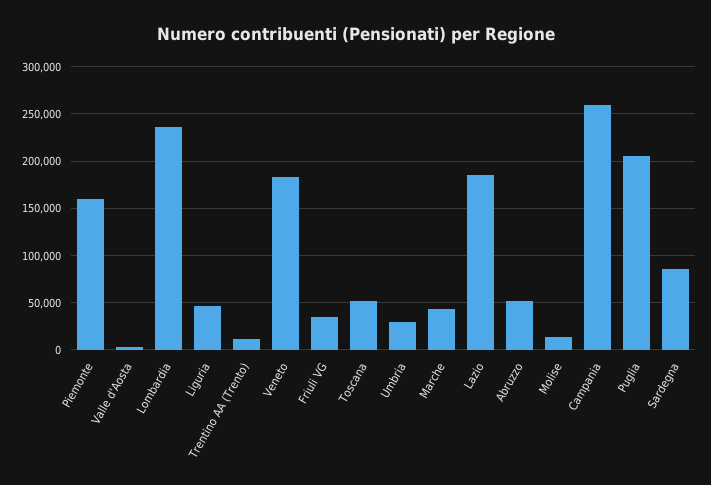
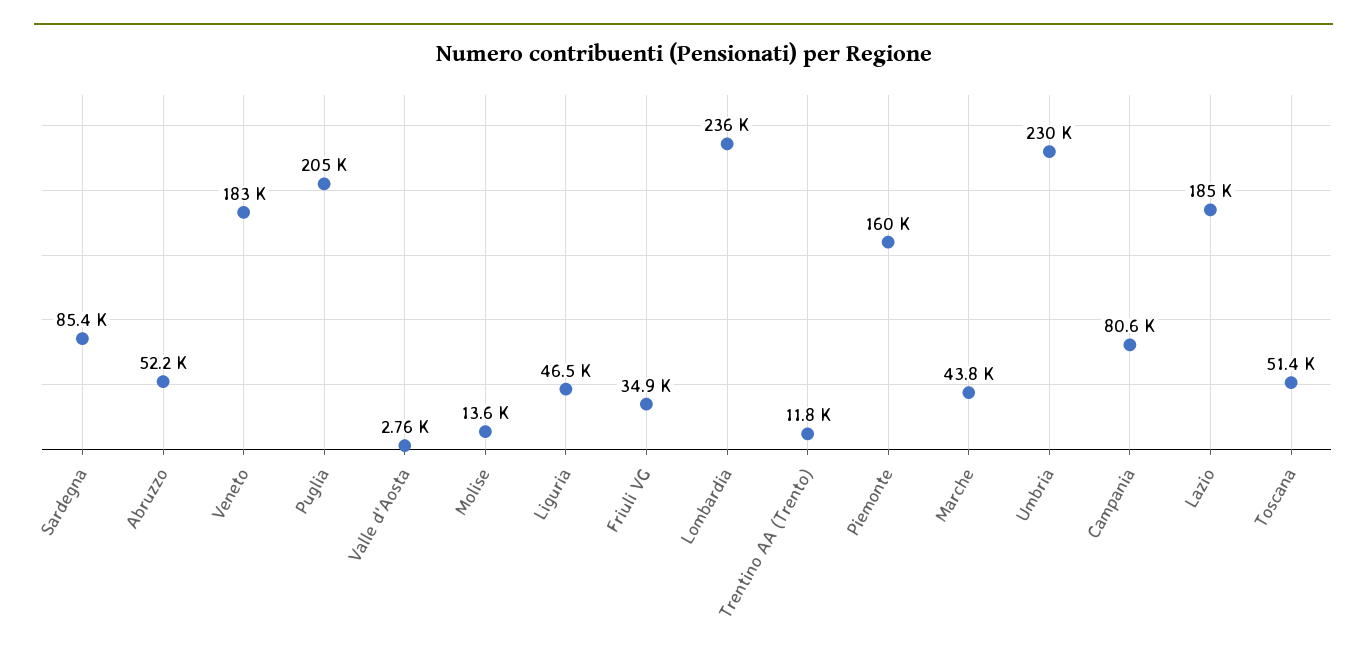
Umbria: 30000 -> 230000
Campania: 260000 -> 80600

